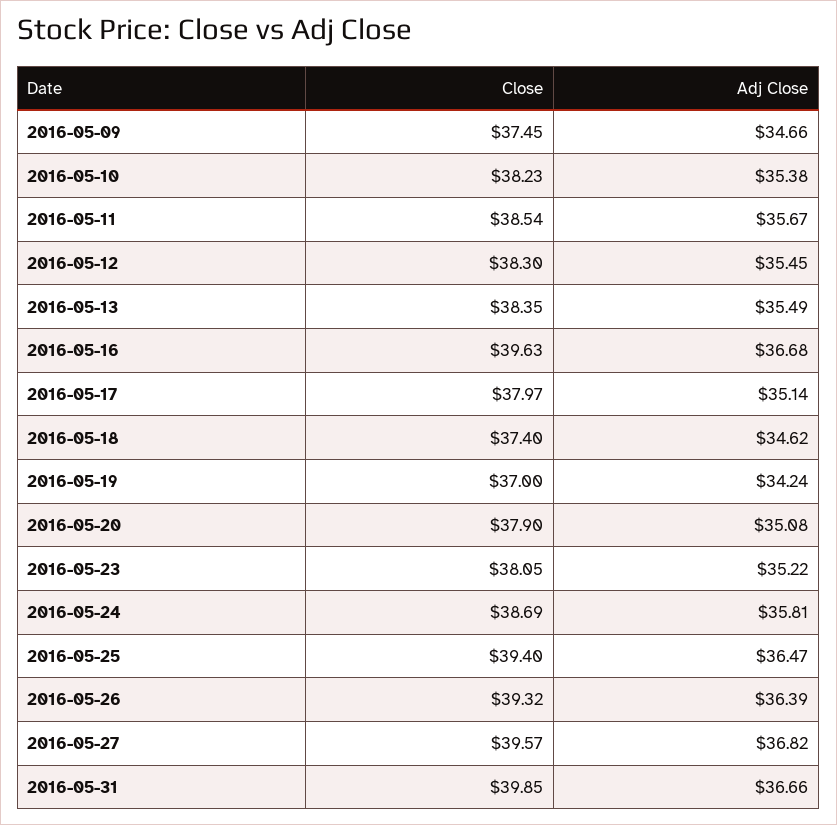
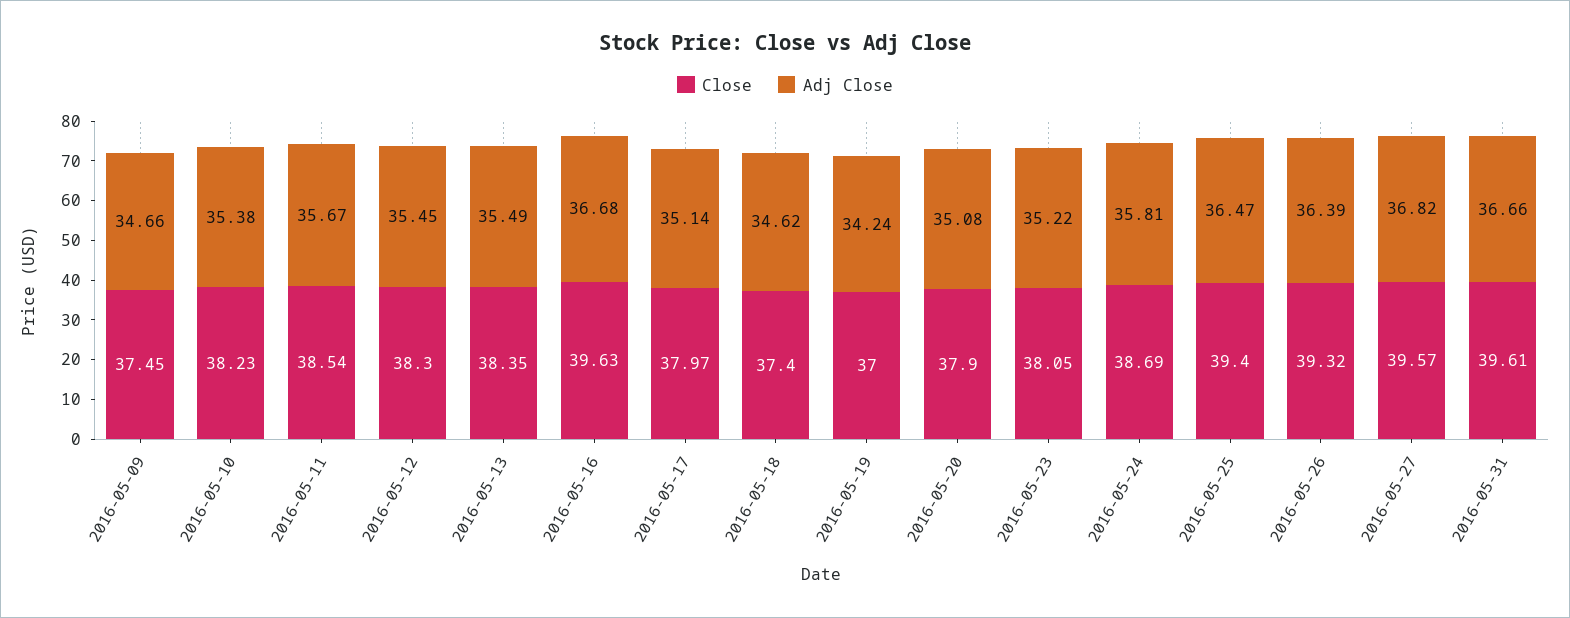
Close, 2016-05-31: 39.85 -> 39.61

